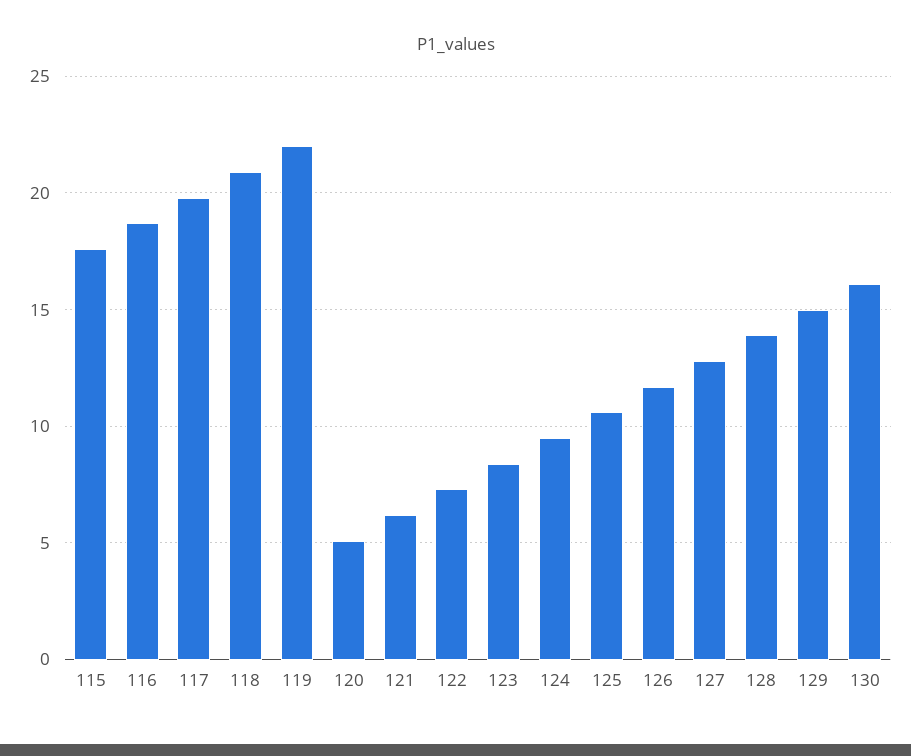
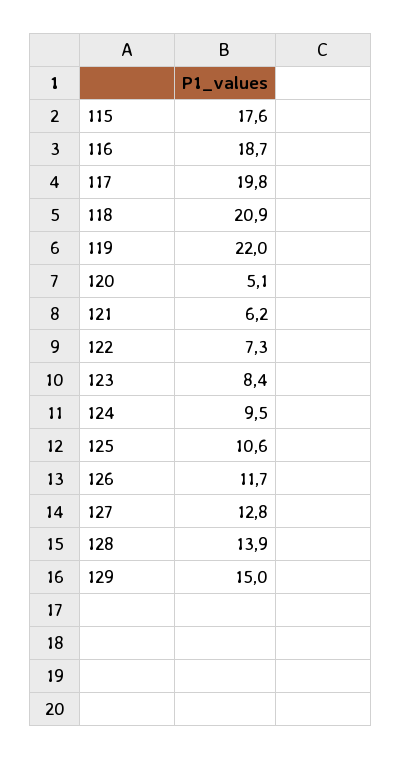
130: 16 -> none

